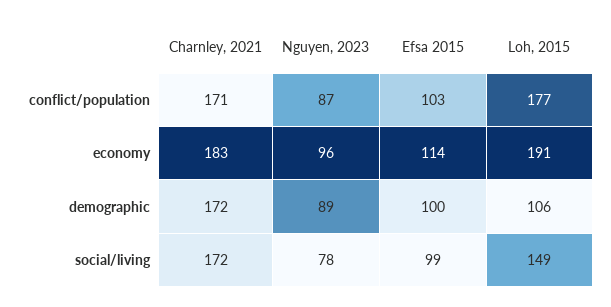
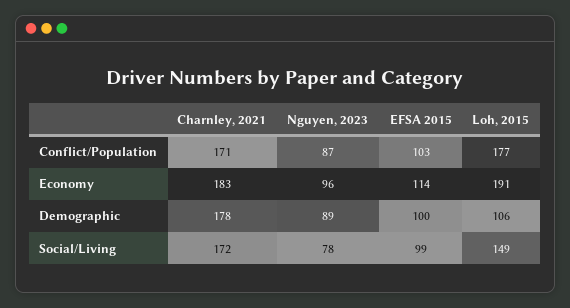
Charnley, 2021, demographic: 172 -> 178

